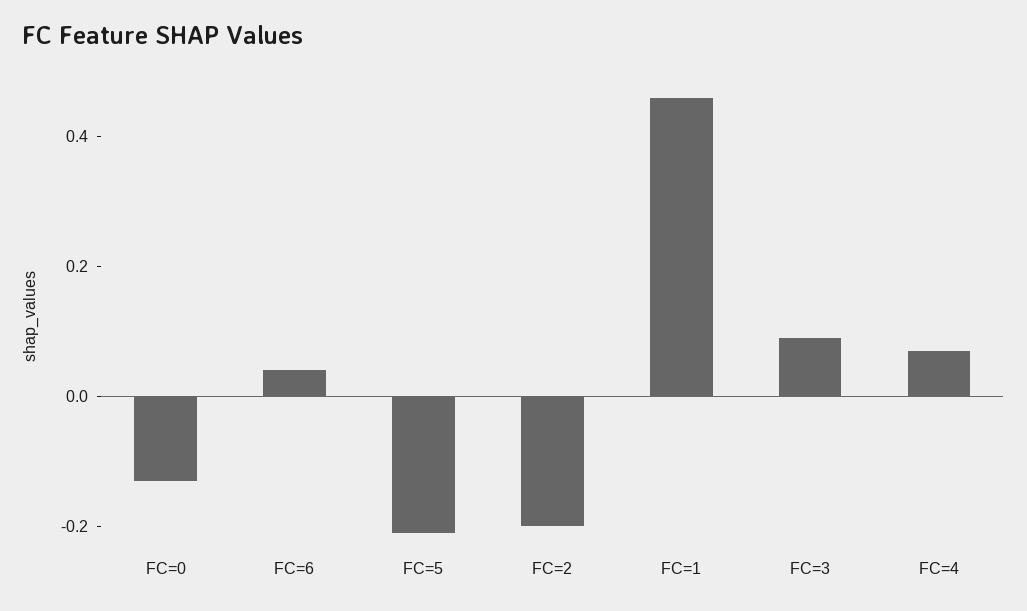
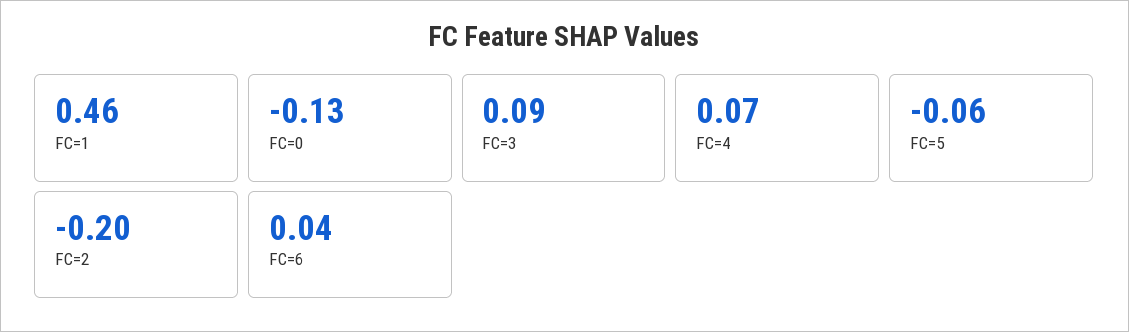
FC=5: -0.2 -> -0.06

